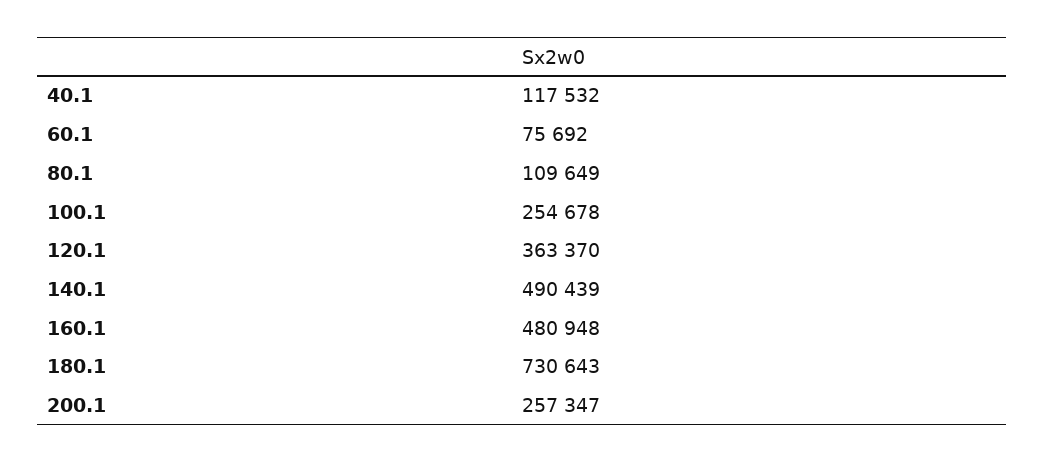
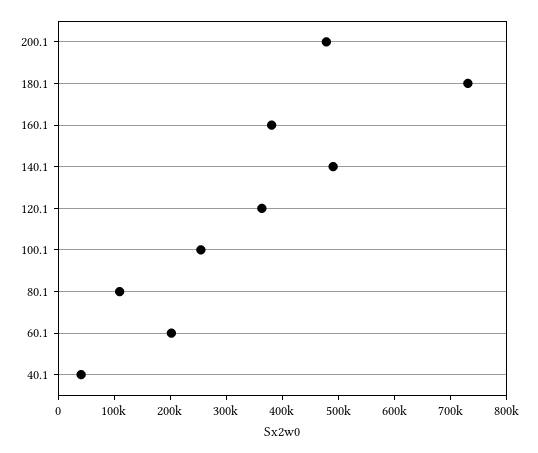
40.1: 117532 -> 40000
60.1: 75692 -> 200000
160.1: 480948 -> 380000
200.1: 257347 -> 480000

